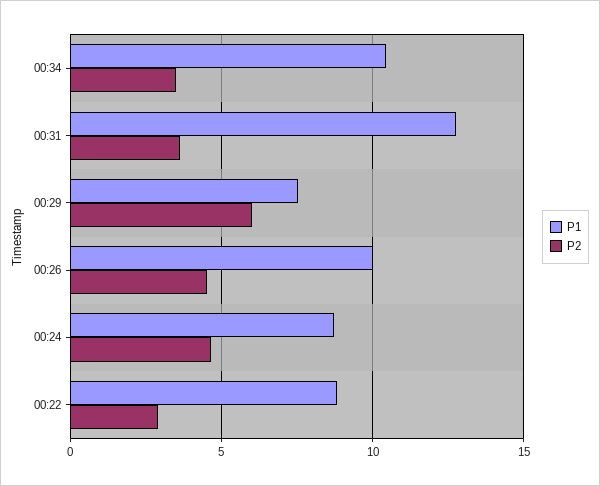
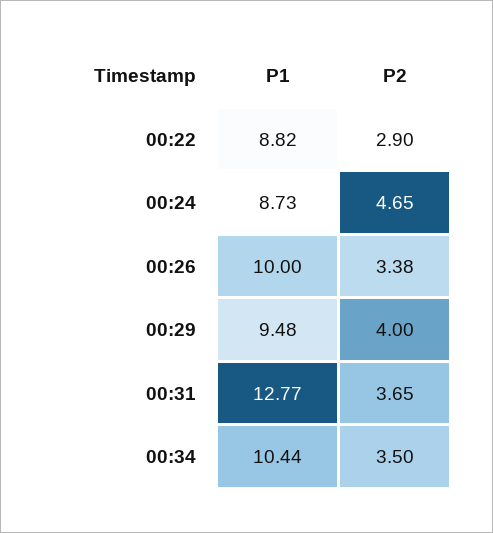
P1, 00:29: 7.5 -> 9.48
P2, 00:29: 6 -> 4
P2, 00:26: 4.5 -> 3.38

